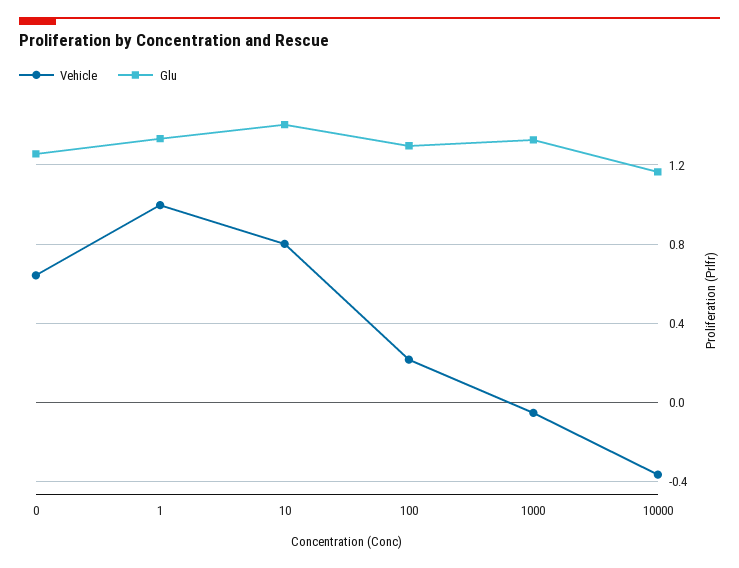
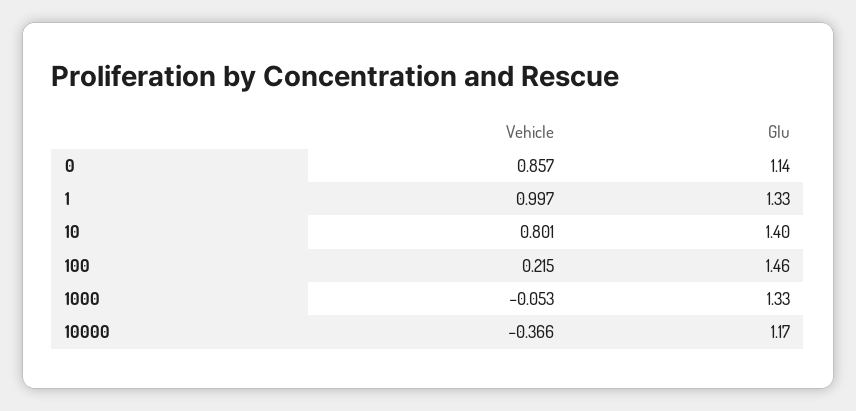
Vehicle, 0: 0.65 -> 0.857
Glu, 0: 1.25 -> 1.14
Glu, 100: 1.3 -> 1.46

